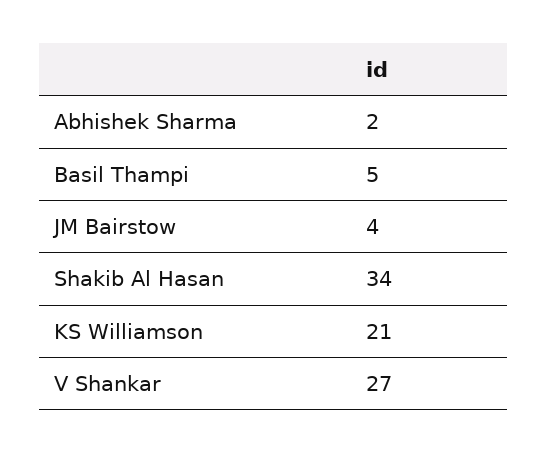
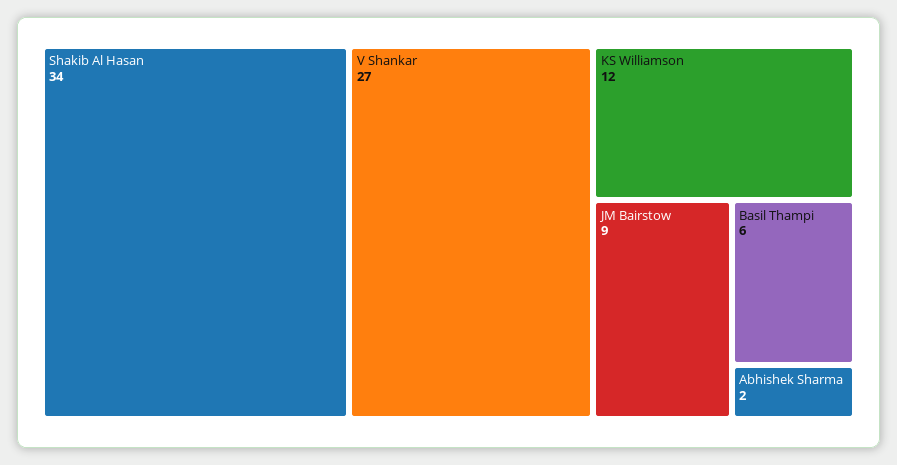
Basil Thampi: 5 -> 6
JM Bairstow: 4 -> 9
KS Williamson: 21 -> 12

